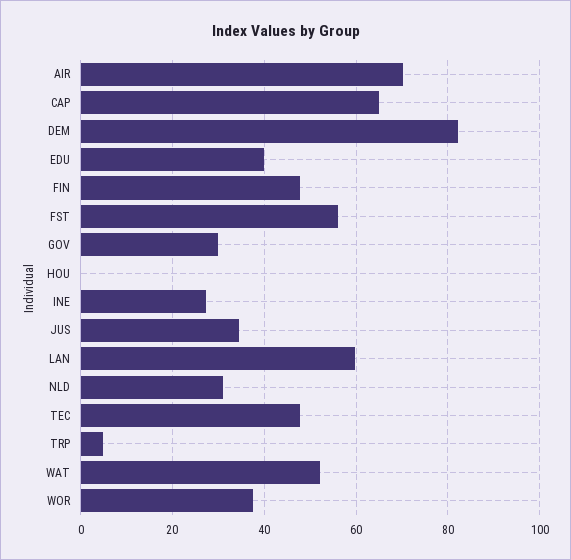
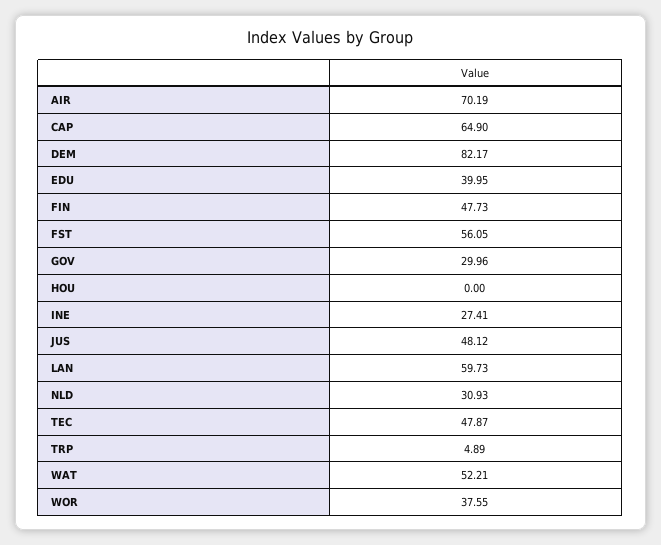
JUS: 34 -> 48.12

